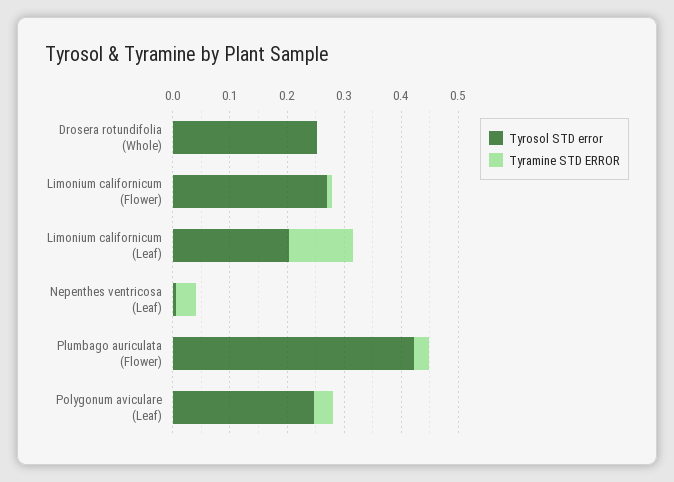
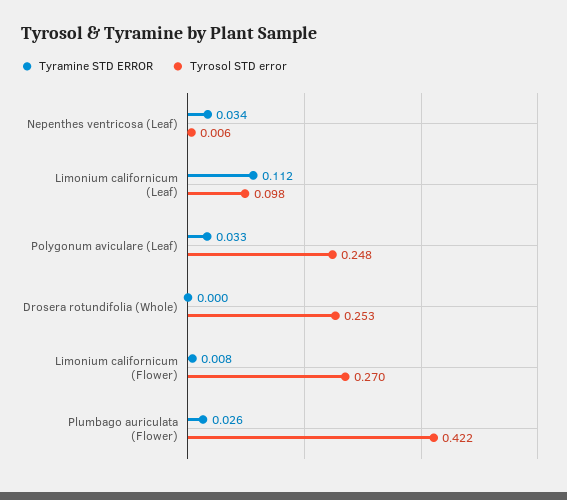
Tyrosol STD error, Limonium californicum (Leaf): 0.2 -> 0.098

